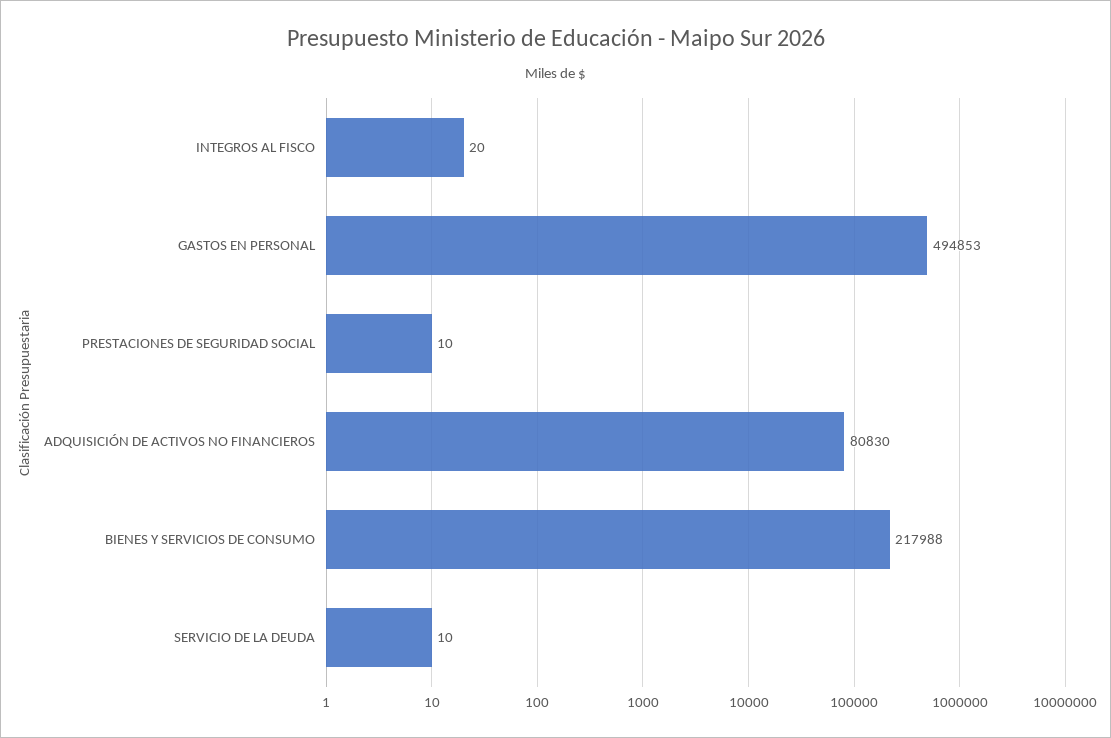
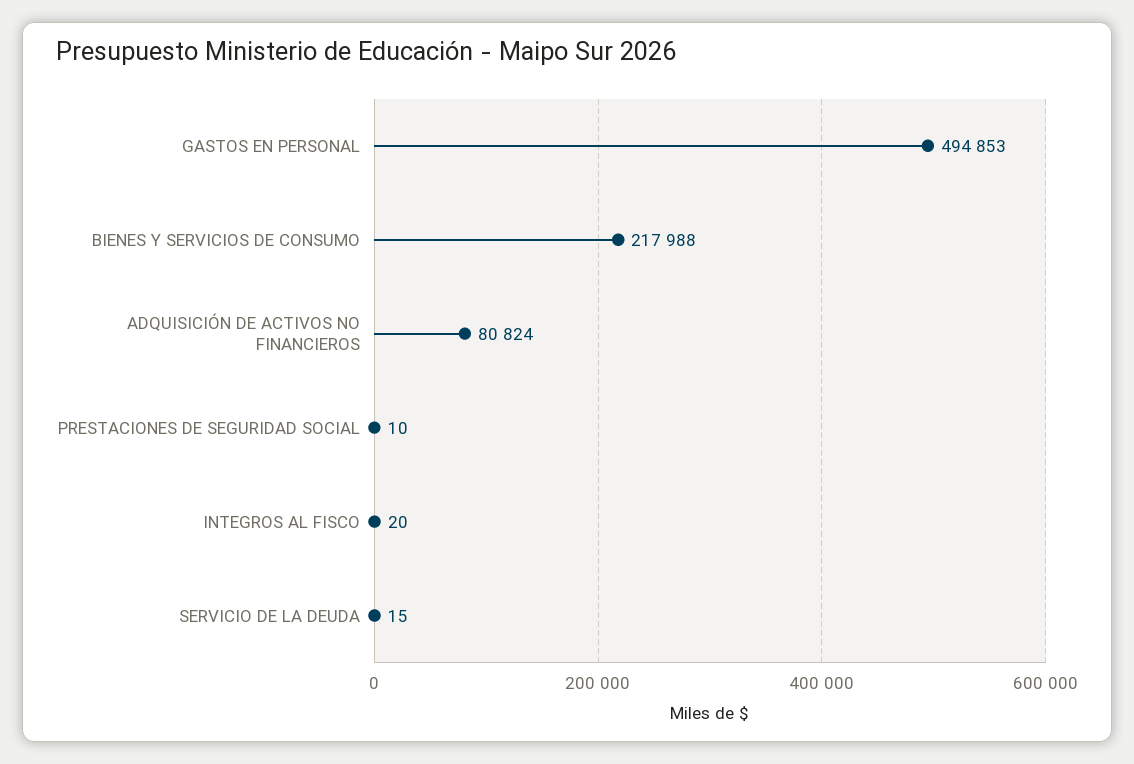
ADQUISICIÓN DE ACTIVOS NO FINANCIEROS: 80830 -> 80824
SERVICIO DE LA DEUDA: 10 -> 15

